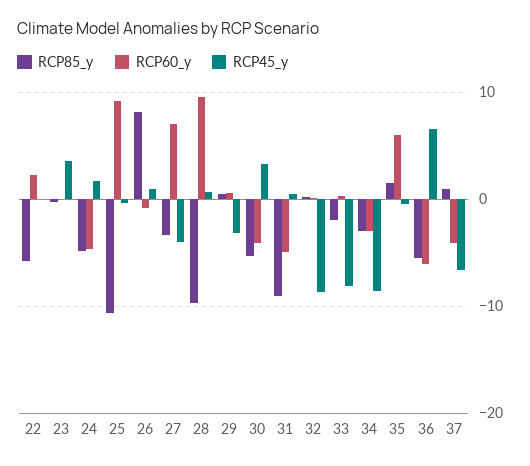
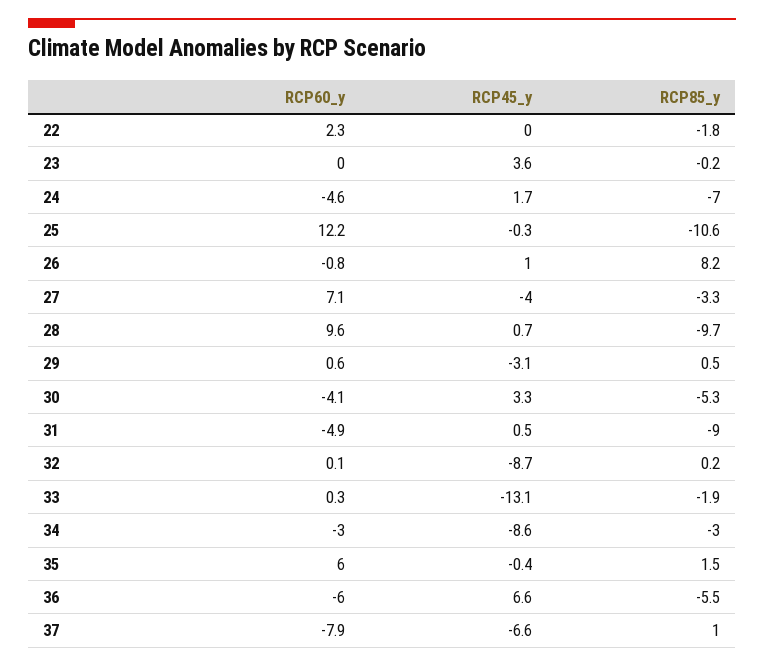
RCP85_y, 22: -6 -> -1.8
RCP85_y, 24: -5 -> -7
RCP60_y, 25: 9 -> 12.2
RCP45_y, 33: -8 -> -13.1
RCP60_y, 37: -4 -> -7.9

